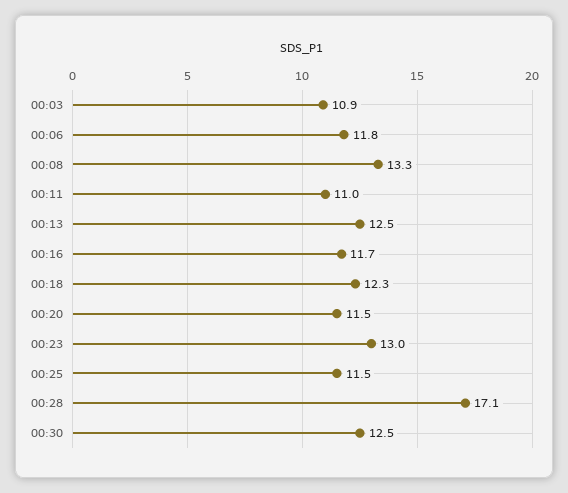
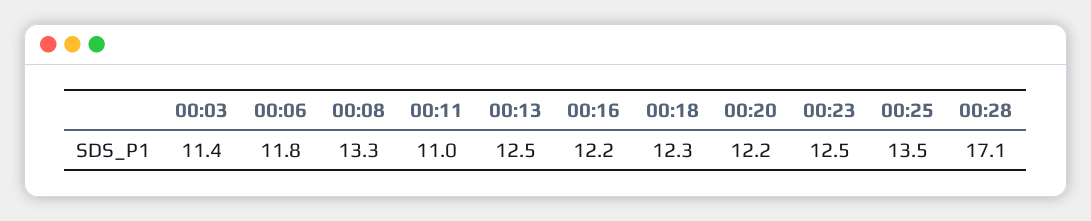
00:03: 10.9 -> 11.4
00:16: 11.7 -> 12.2
00:20: 11.5 -> 12.2
00:23: 13 -> 12.5
00:25: 11.5 -> 13.5
00:30: 12.5 -> none

